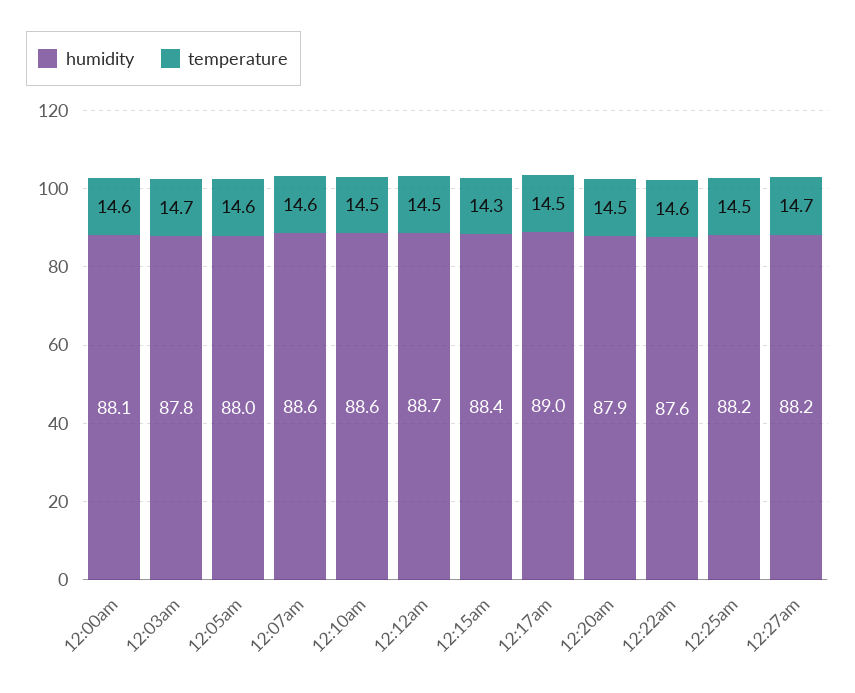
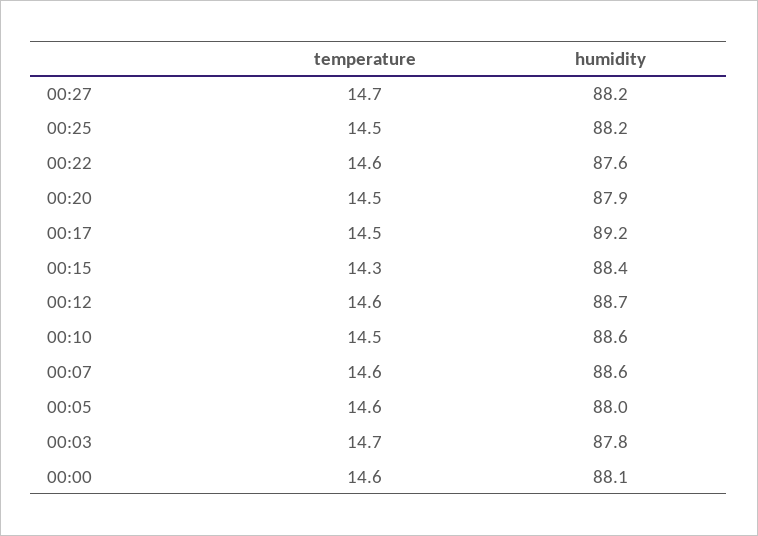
temperature, 12:12am: 14.5 -> 14.6
humidity, 12:17am: 89 -> 89.2

